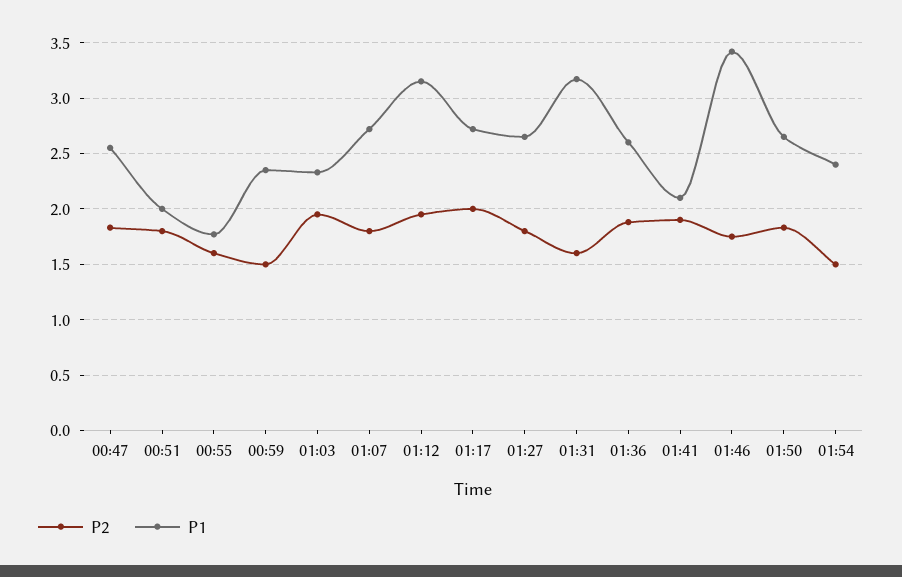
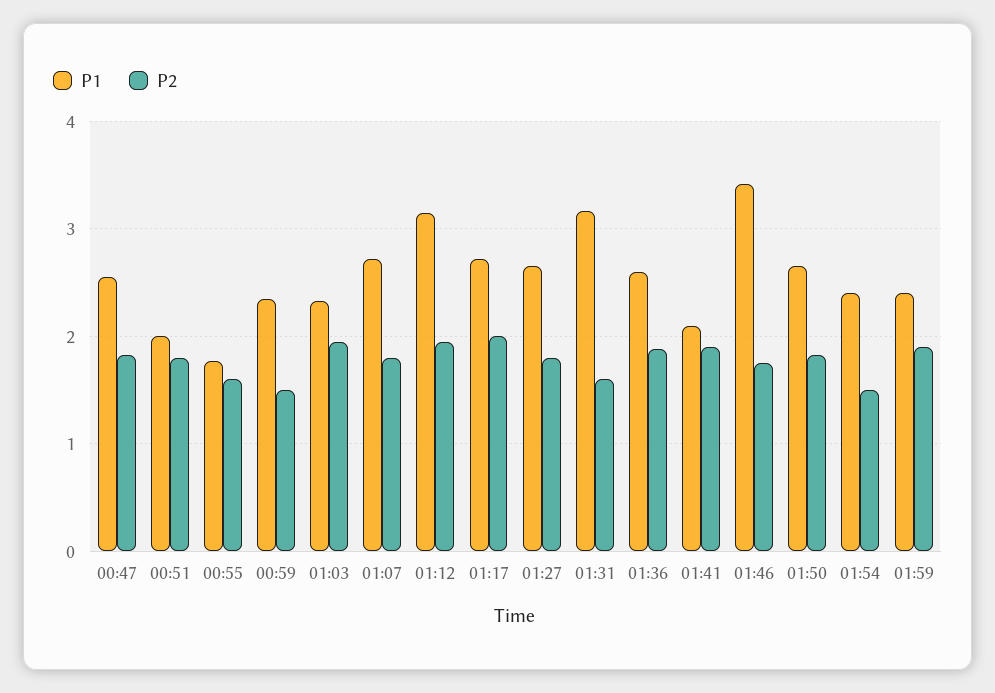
P1, 01:59: none -> 2.4
P2, 01:59: none -> 1.9

